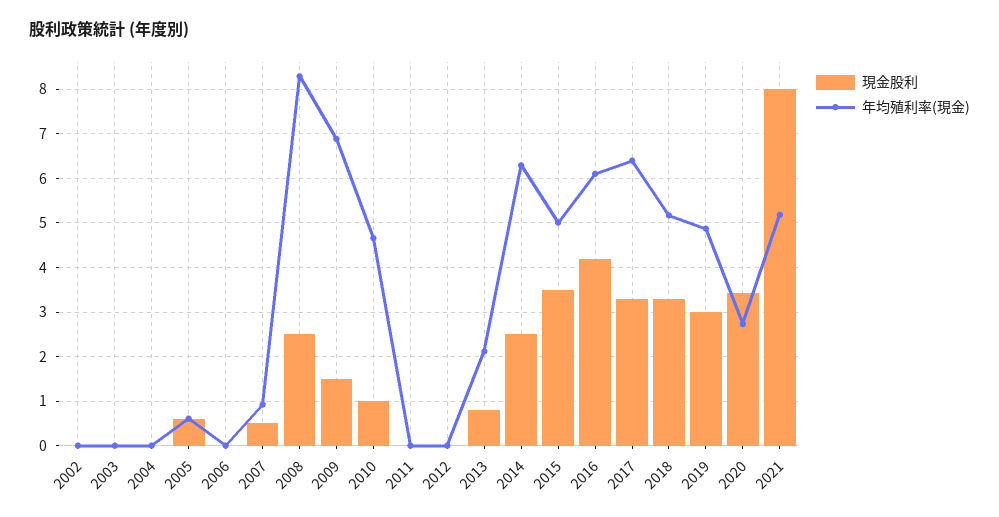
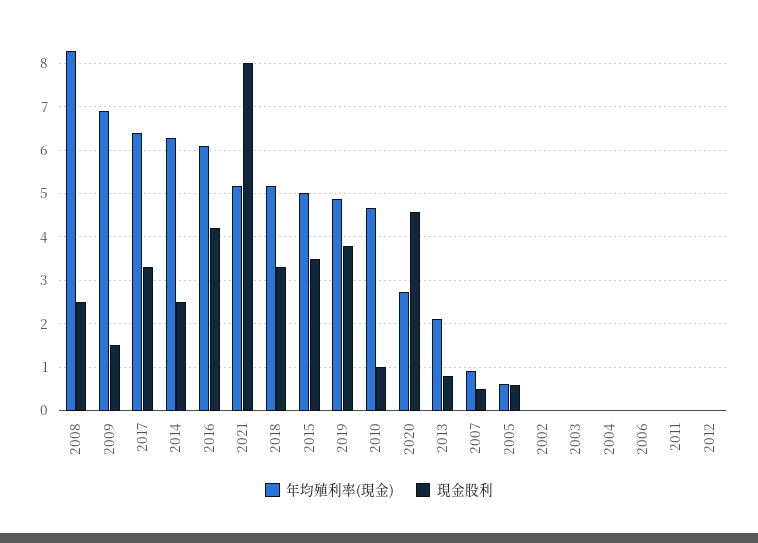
現金股利, 2019: 3 -> 3.8
現金股利, 2020: 3.4 -> 4.6

